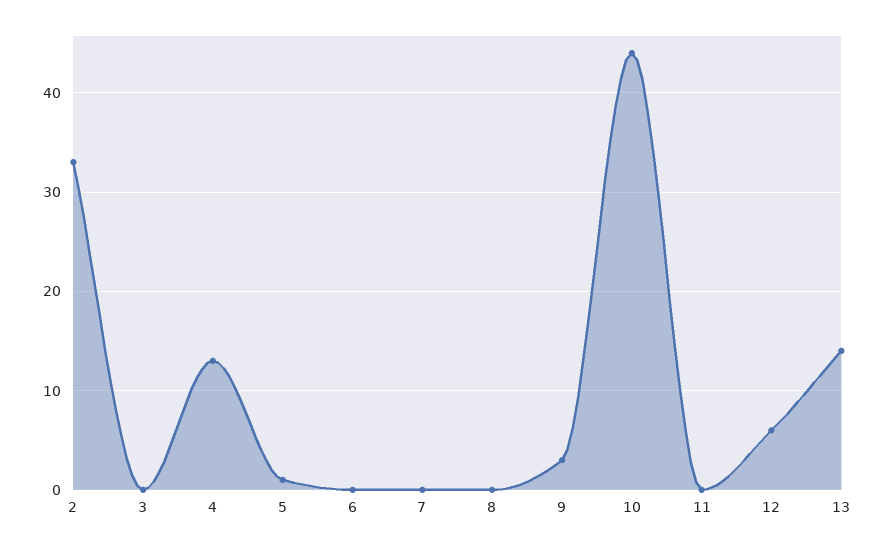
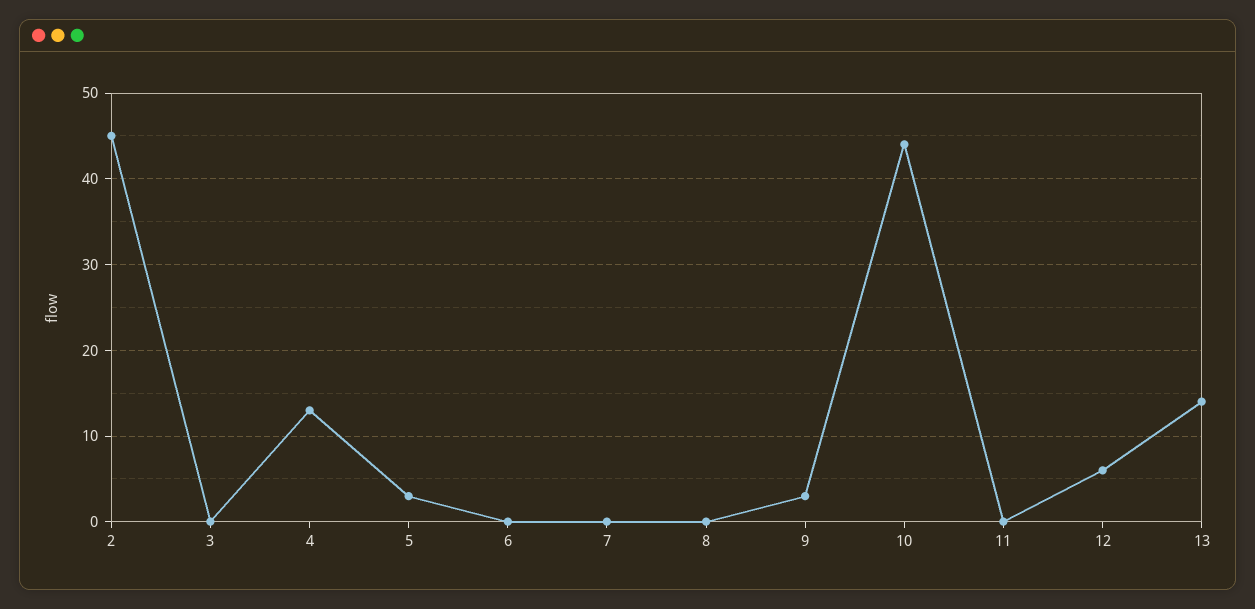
2: 33 -> 45
5: 1 -> 3

